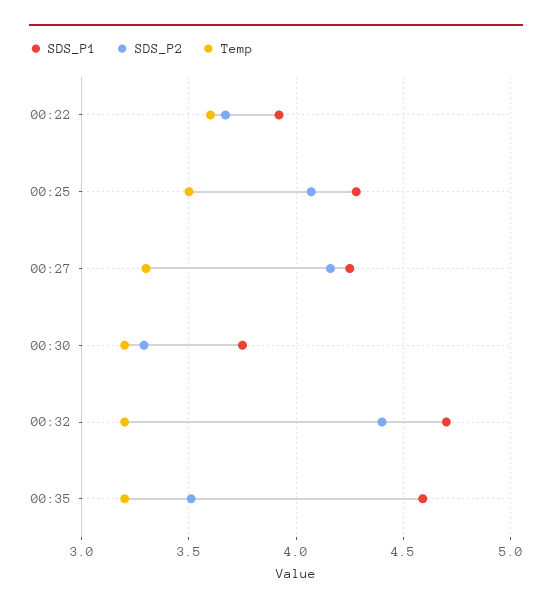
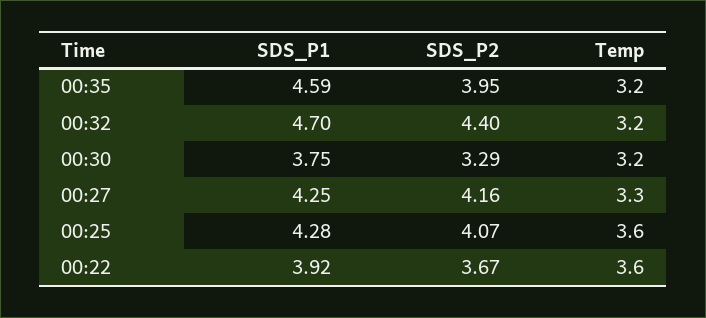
Temp, 00:25: 3.5 -> 3.6
SDS_P2, 00:35: 3.5 -> 3.95

